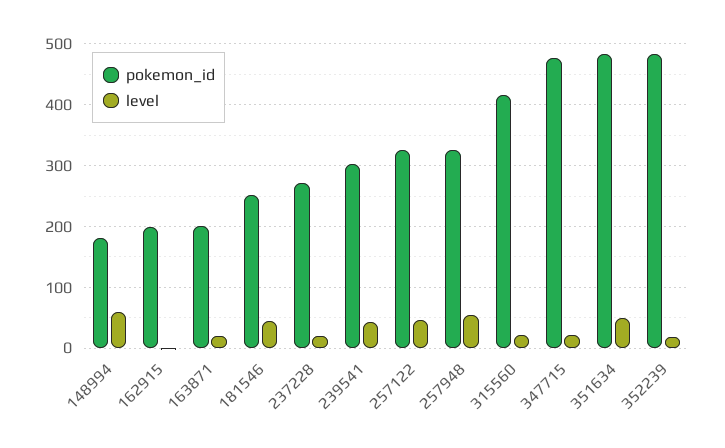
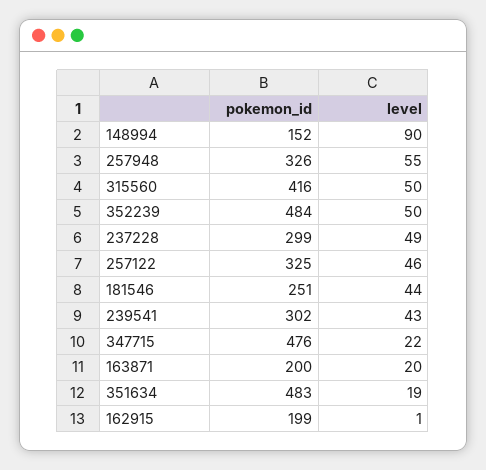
pokemon_id, 148994: 180 -> 152
level, 148994: 60 -> 90
pokemon_id, 237228: 270 -> 299
level, 237228: 20 -> 49
level, 315560: 20 -> 50
level, 351634: 50 -> 19
level, 352239: 20 -> 50

